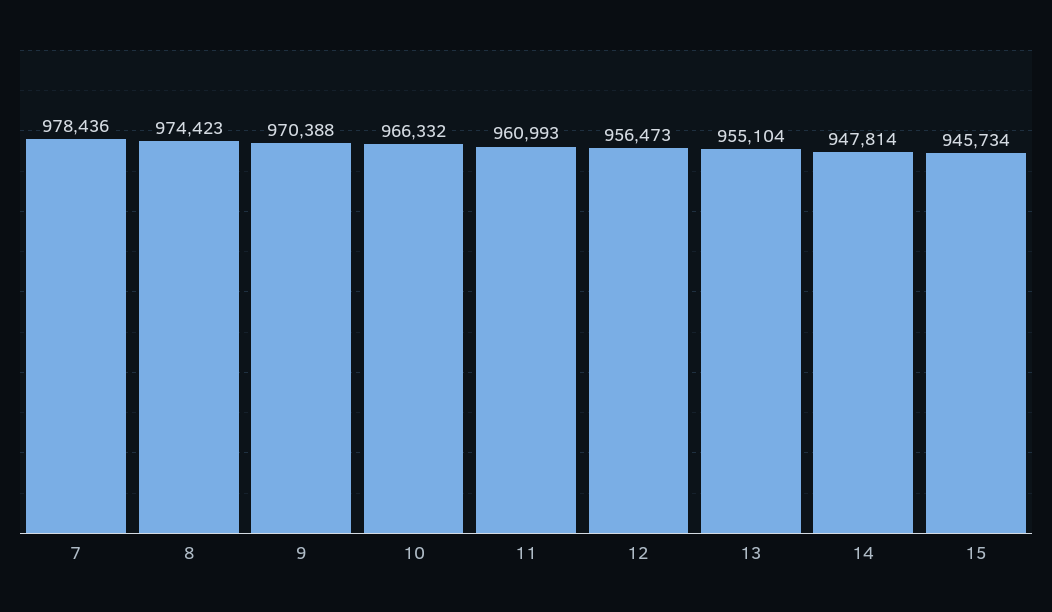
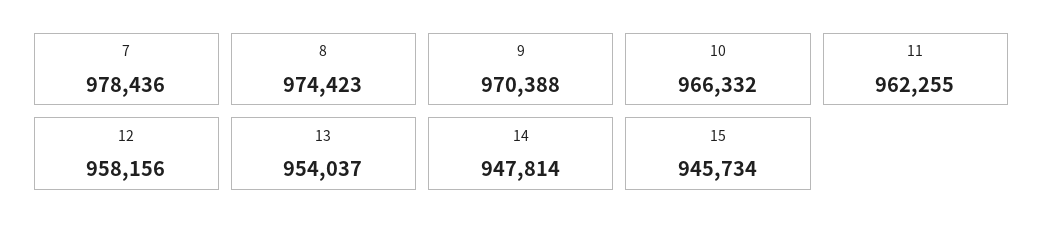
11: 960993 -> 962255
12: 956473 -> 958156
13: 955104 -> 954037

